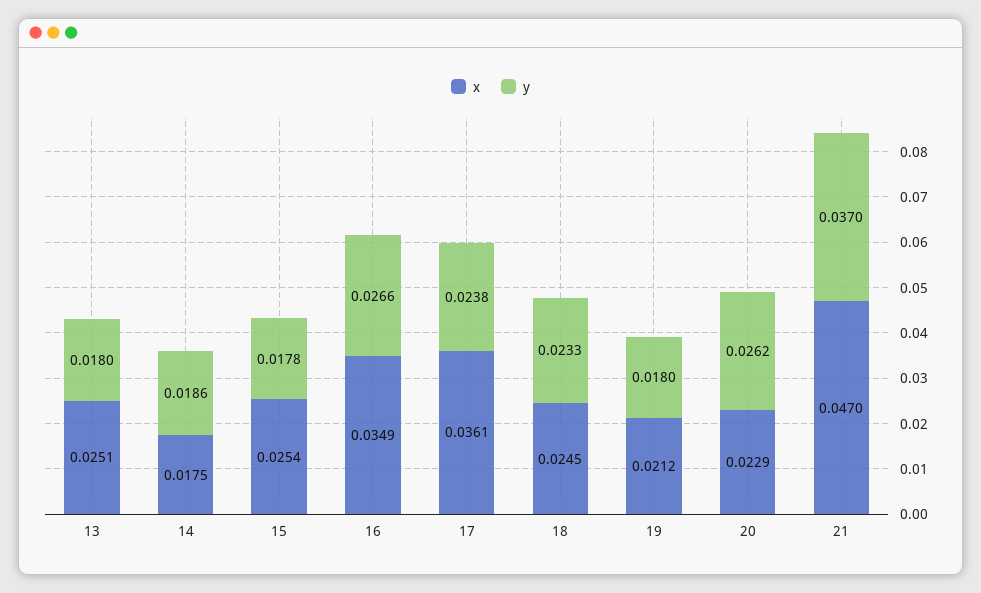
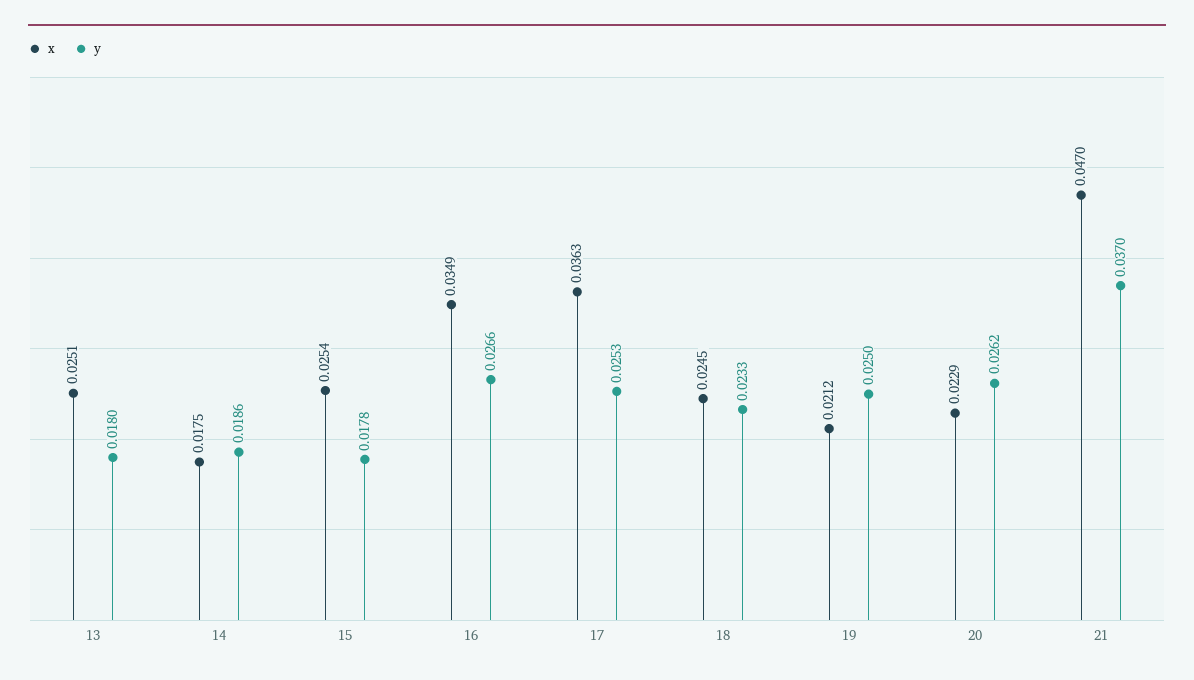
x, 17: 0.0361 -> 0.0363
y, 17: 0.0238 -> 0.0253
y, 19: 0.018 -> 0.025

